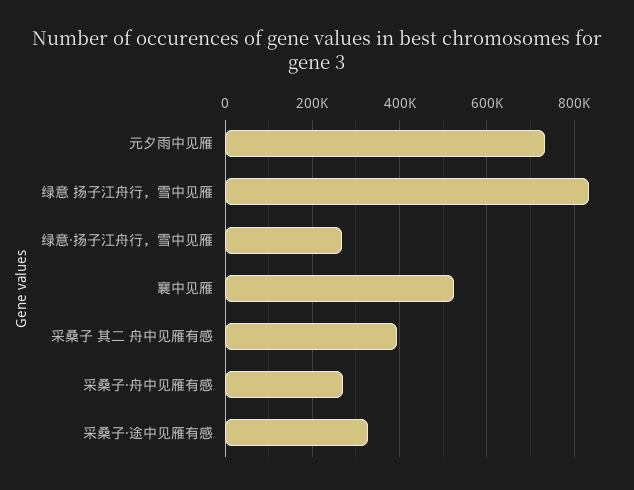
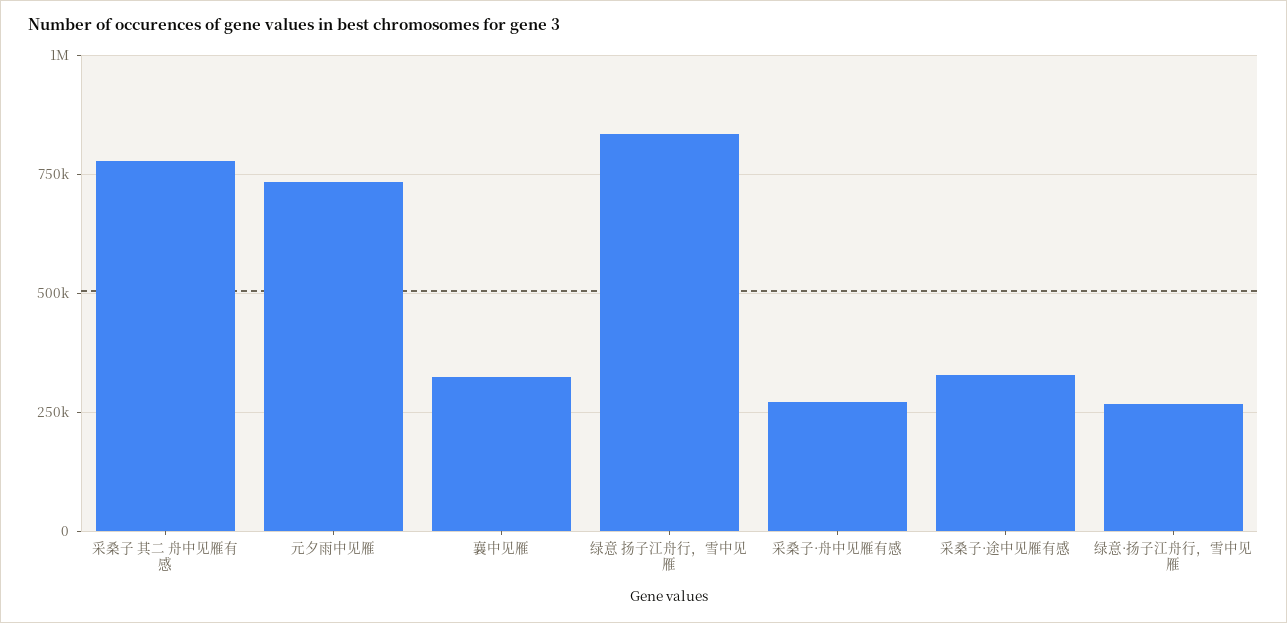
襄中见雁: 520000 -> 325000
采桑子 其二 舟中见雁有感: 400000 -> 775000

